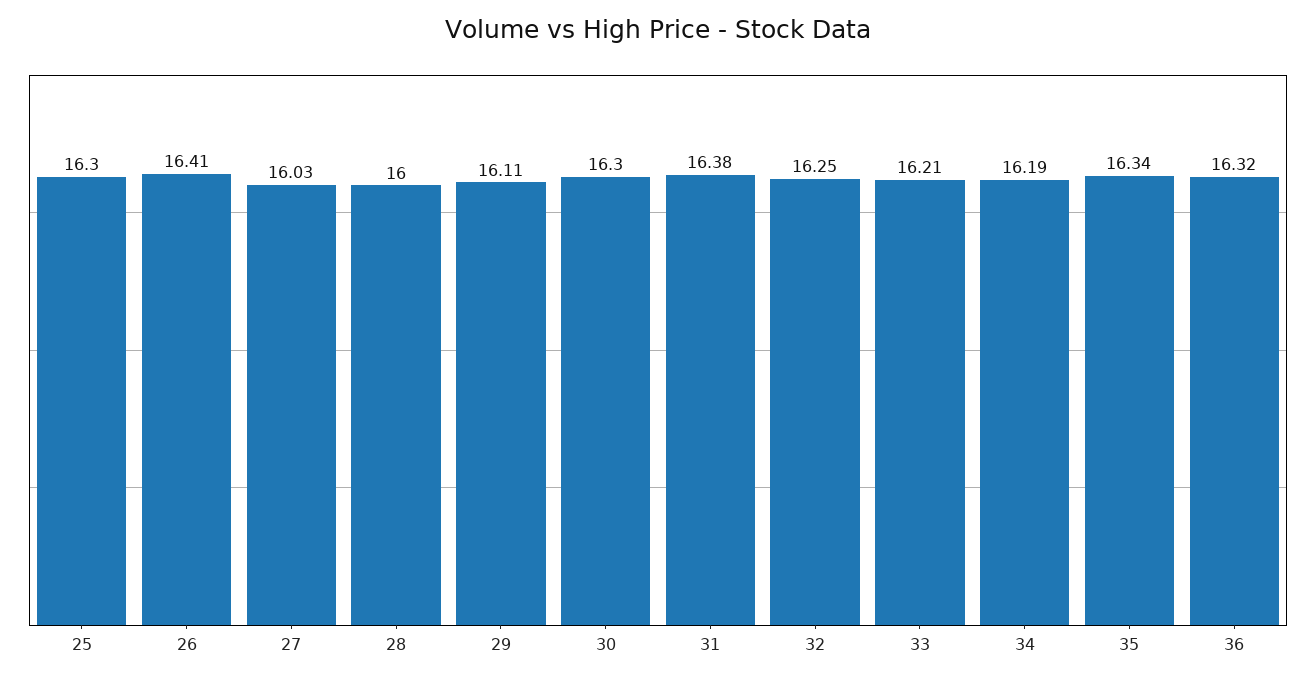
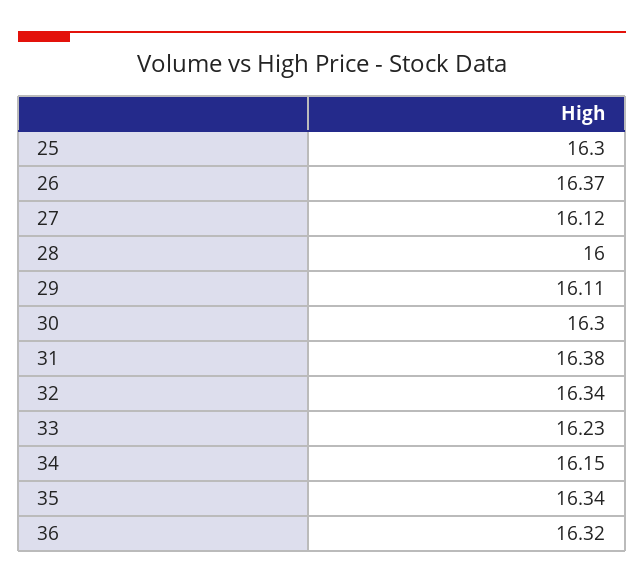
26: 16.41 -> 16.37
27: 16.03 -> 16.12
32: 16.25 -> 16.34
33: 16.21 -> 16.23
34: 16.19 -> 16.15

